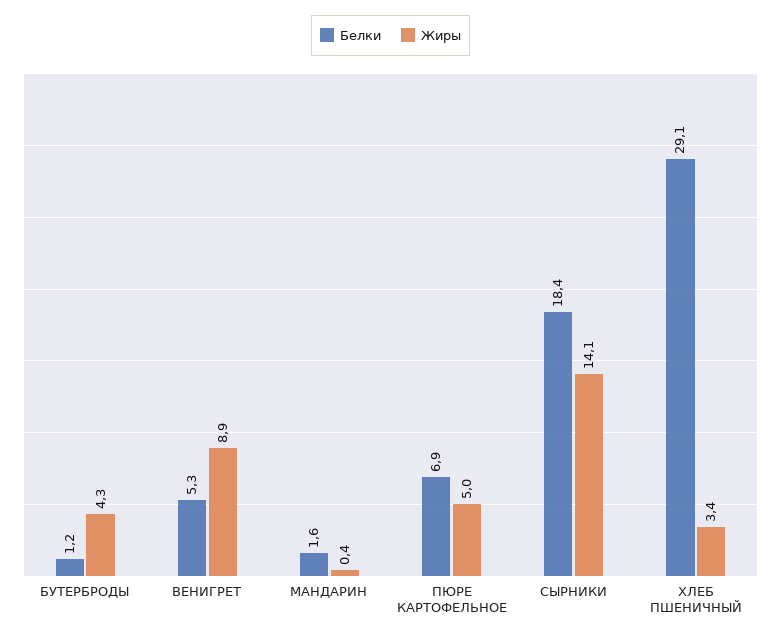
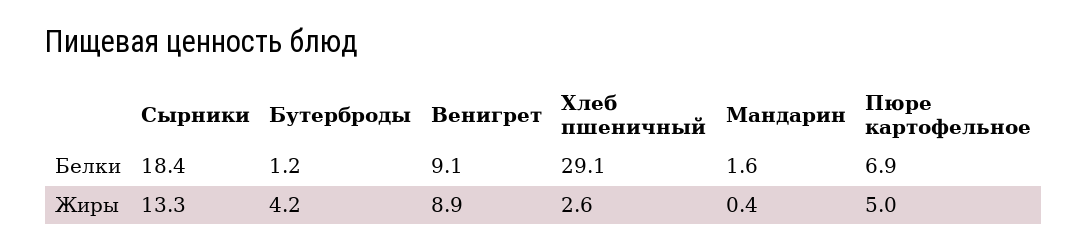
Жиры, БУТЕРБРОДЫ: 4.3 -> 4.2
Белки, ВЕНИГРЕТ: 5.3 -> 9.1
Жиры, СЫРНИКИ: 14.1 -> 13.3
Жиры, ХЛЕБ ПШЕНИЧНЫЙ: 3.4 -> 2.6

